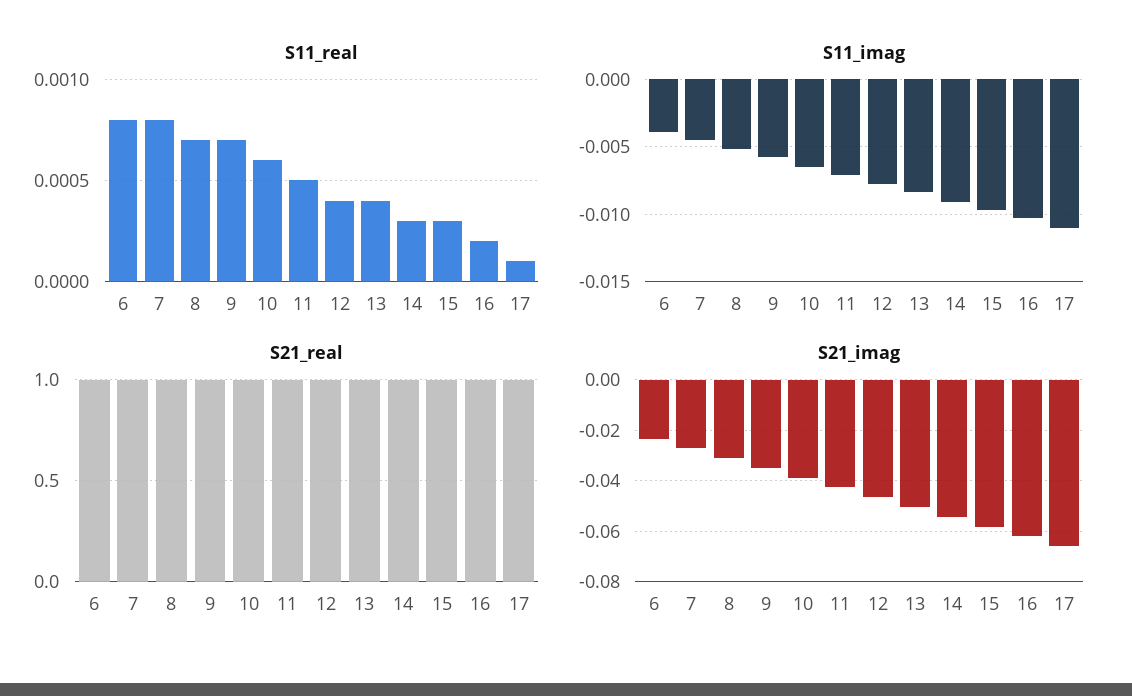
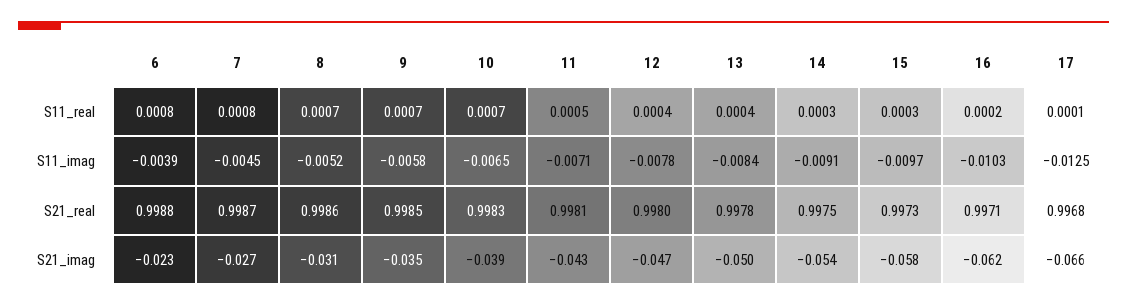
S11_real, 10: 0.0006 -> 0.0007
S11_imag, 17: -0.011 -> -0.0125

